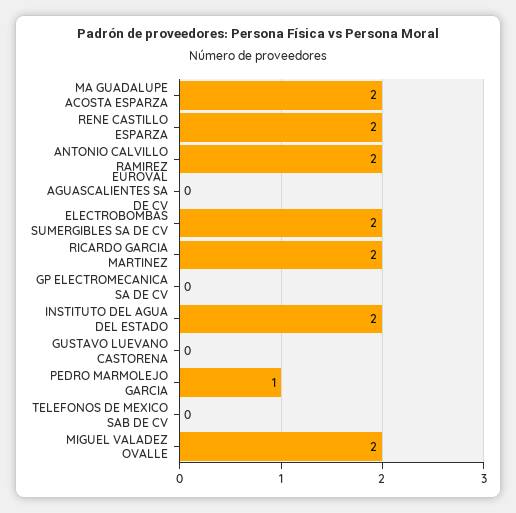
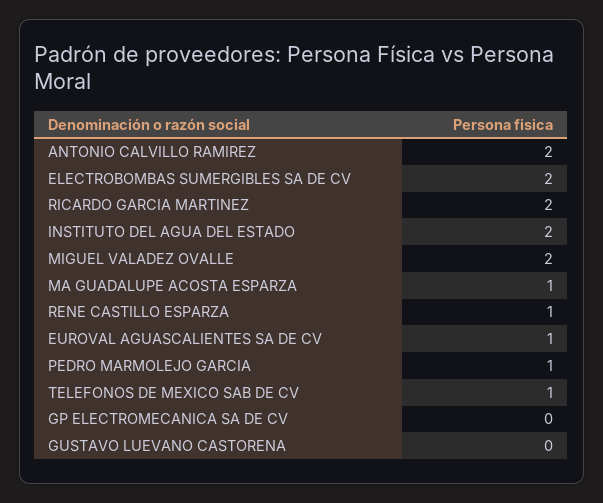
MA GUADALUPE ACOSTA ESPARZA: 2 -> 1
RENE CASTILLO ESPARZA: 2 -> 1
EUROVAL AGUASCALIENTES SA DE CV: 0 -> 1
TELEFONOS DE MEXICO SAB DE CV: 0 -> 1

